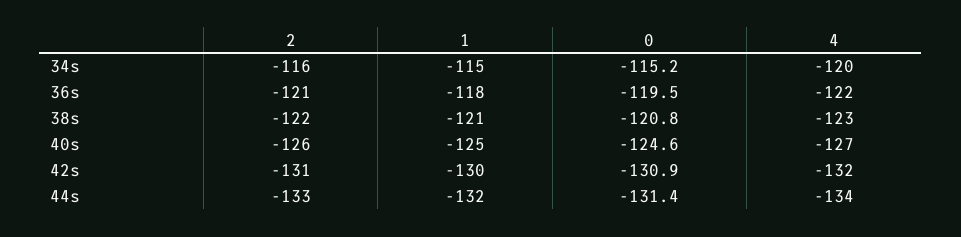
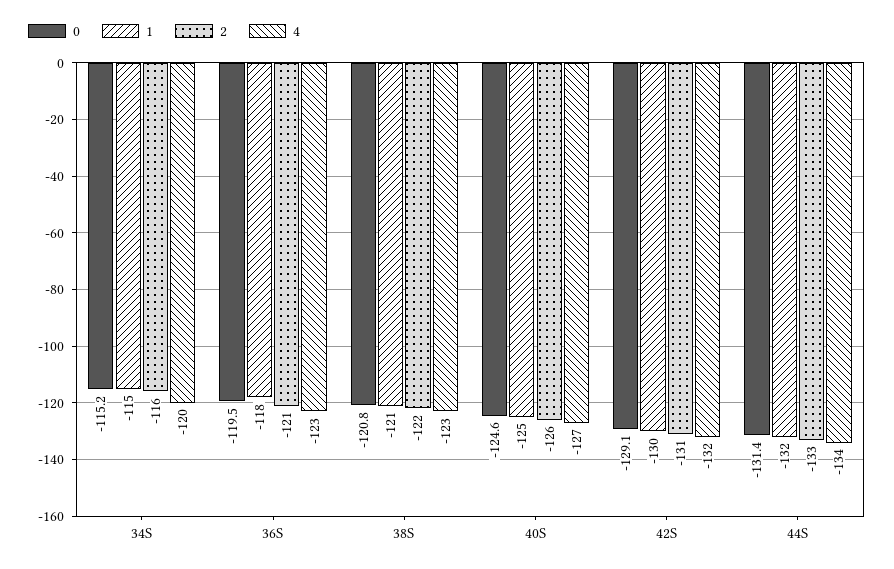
4, 36s: -122 -> -123
0, 42s: -130.9 -> -129.1

